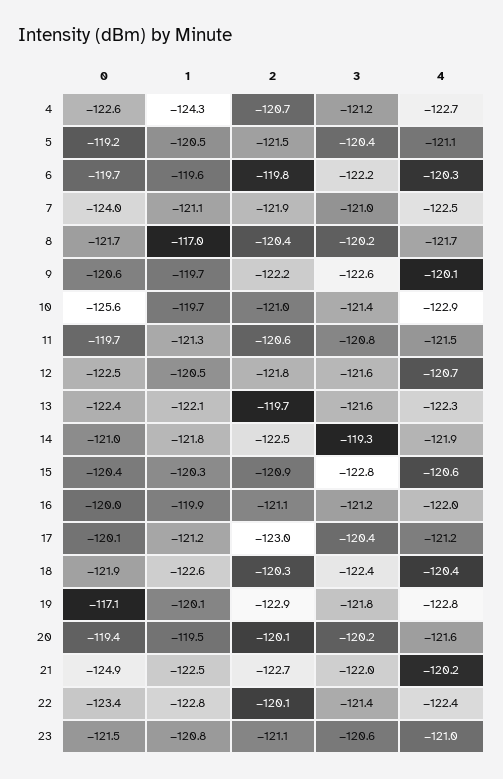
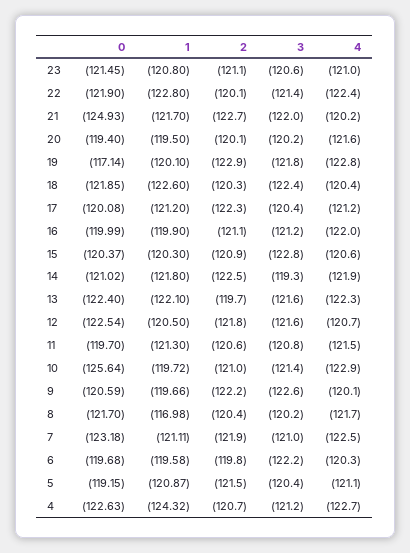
1, 5: -120.5 -> -120.87
0, 7: -124 -> -123.18
2, 17: -123 -> -122.3
1, 21: -122.5 -> -121.7
0, 22: -123.4 -> -121.9

